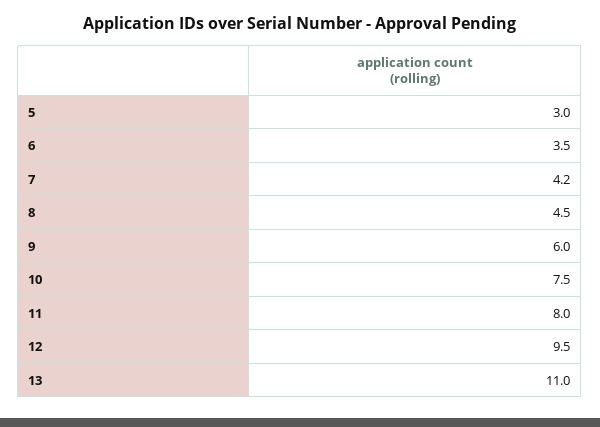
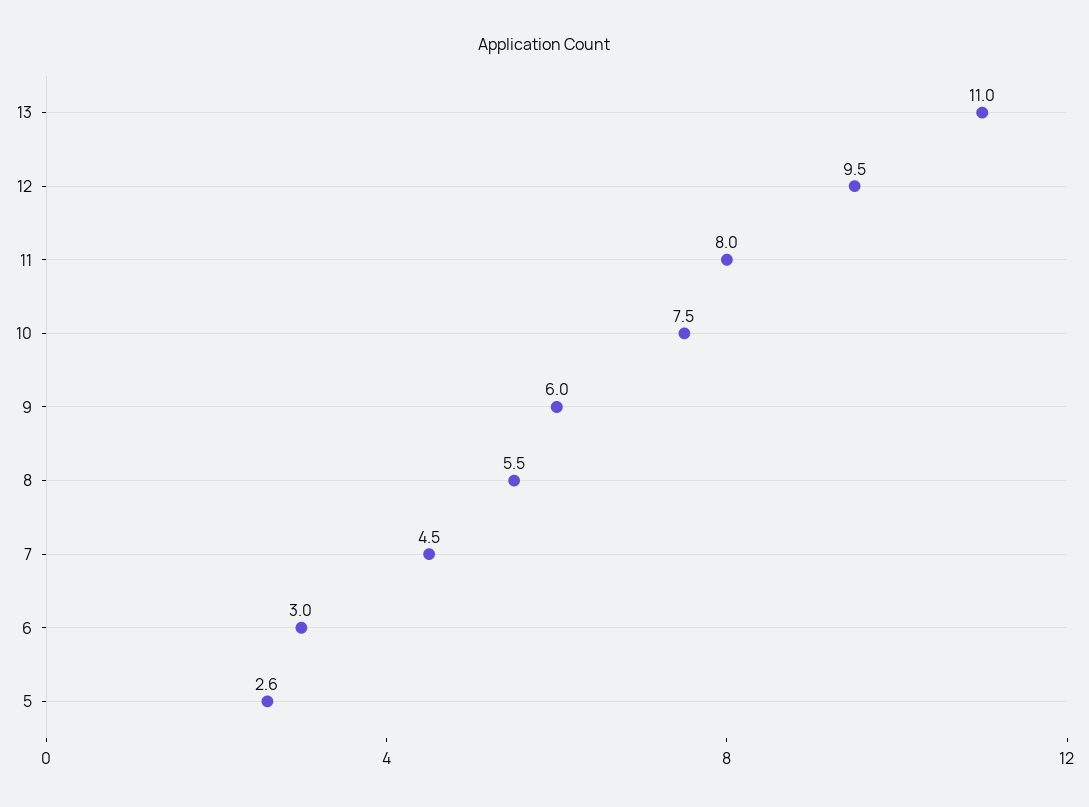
5: 3 -> 2.6
6: 3.5 -> 3
7: 4.2 -> 4.5
8: 4.5 -> 5.5

